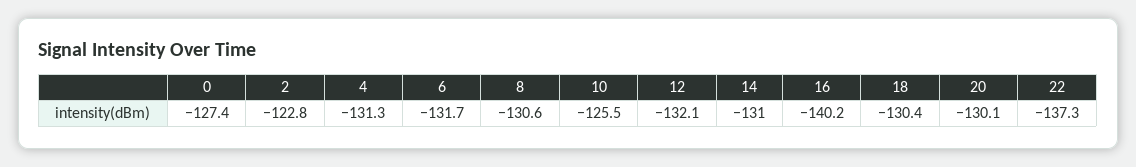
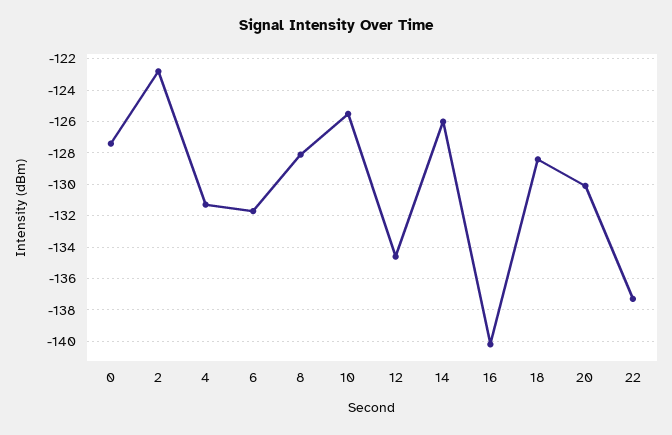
8: -130.6 -> -128
12: -132.1 -> -134.5
14: -131 -> -126
18: -130.4 -> -128.5

